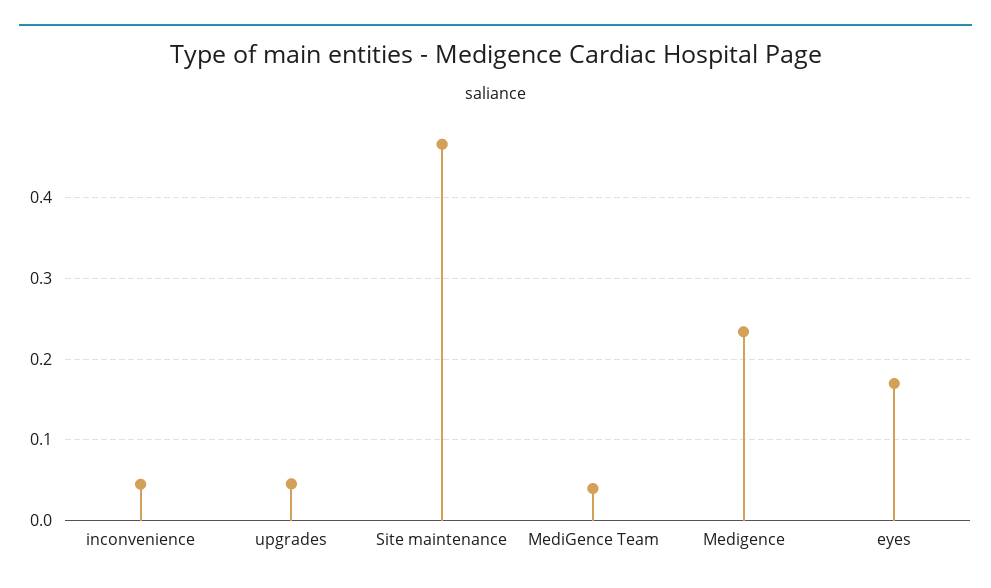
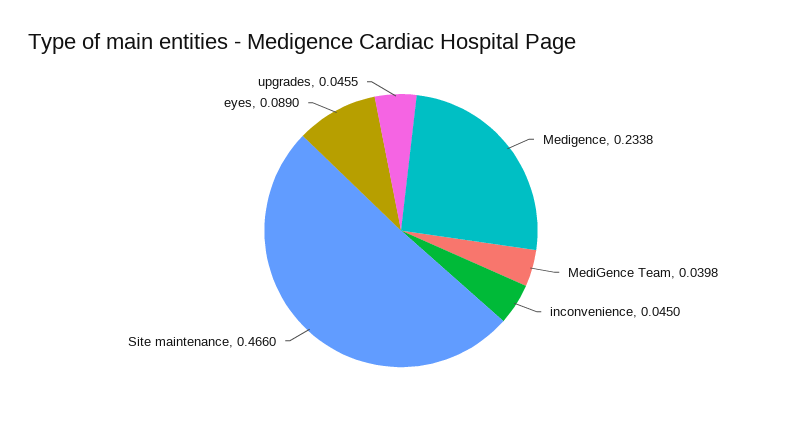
eyes: 0.17 -> 0.089

